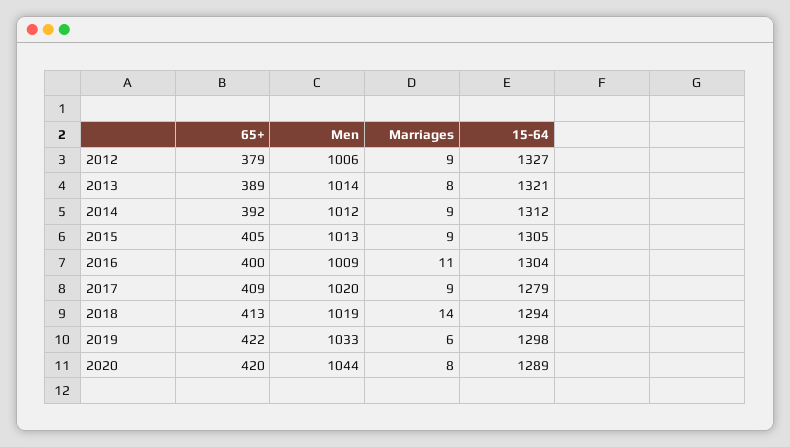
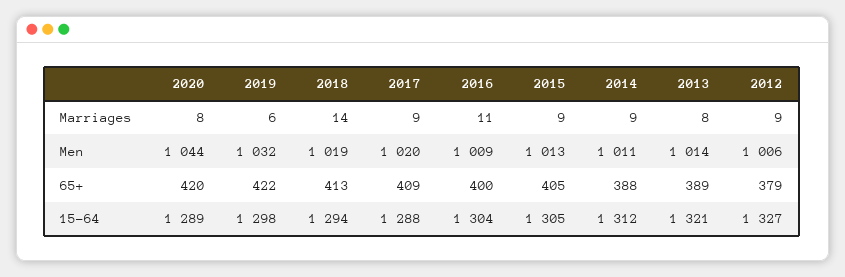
65+, 2014: 392 -> 388
Men, 2014: 1012 -> 1011
15-64, 2017: 1279 -> 1288
Men, 2019: 1033 -> 1032

